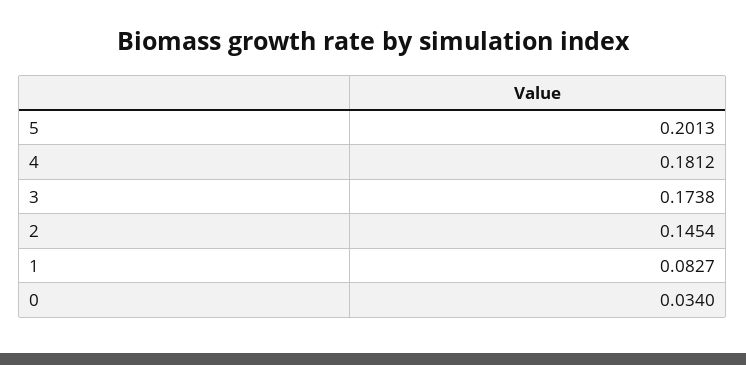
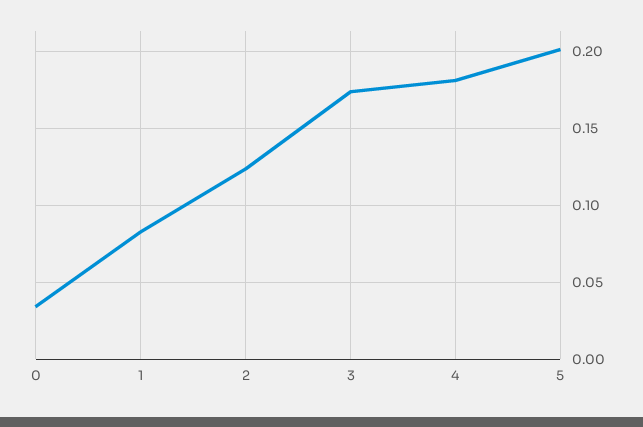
2: 0.1454 -> 0.125

